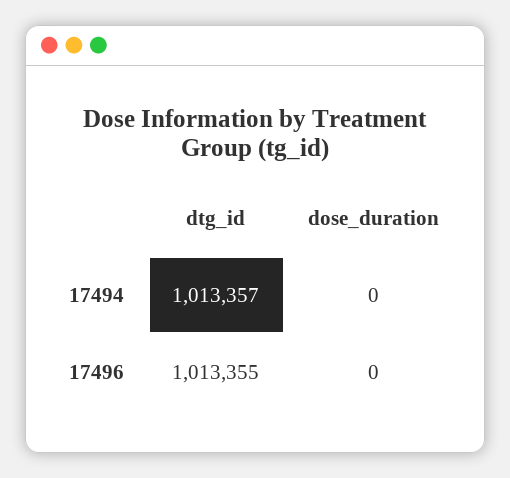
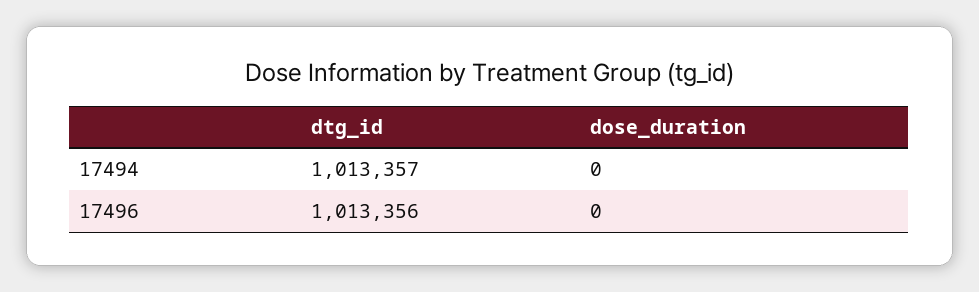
dtg_id, 17496: 1013355 -> 1013356

